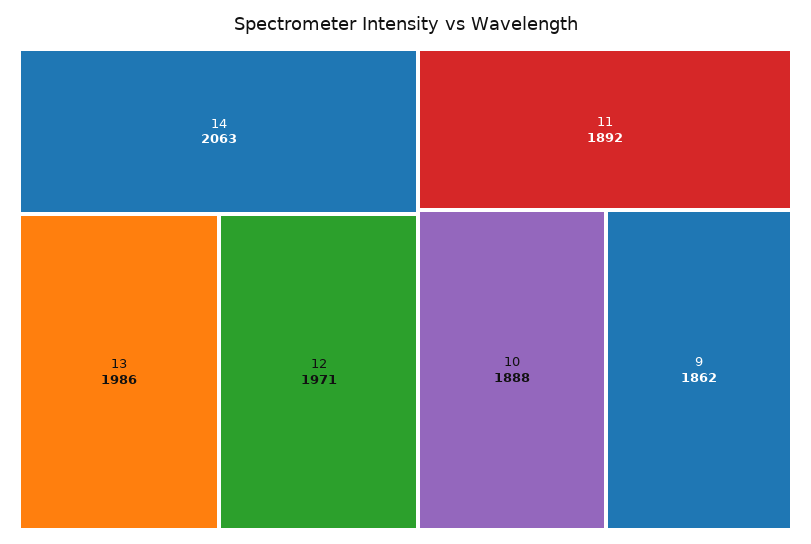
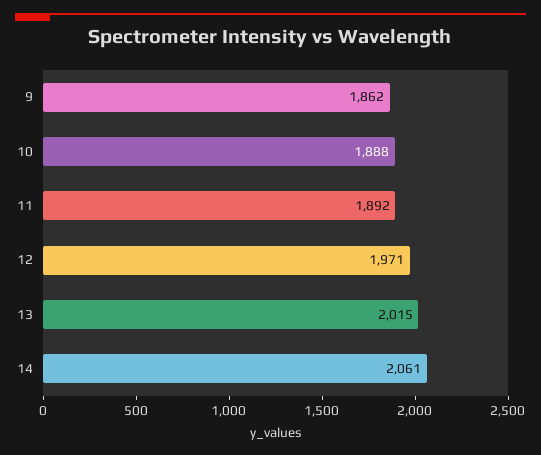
14: 2063 -> 2061
13: 1986 -> 2015

